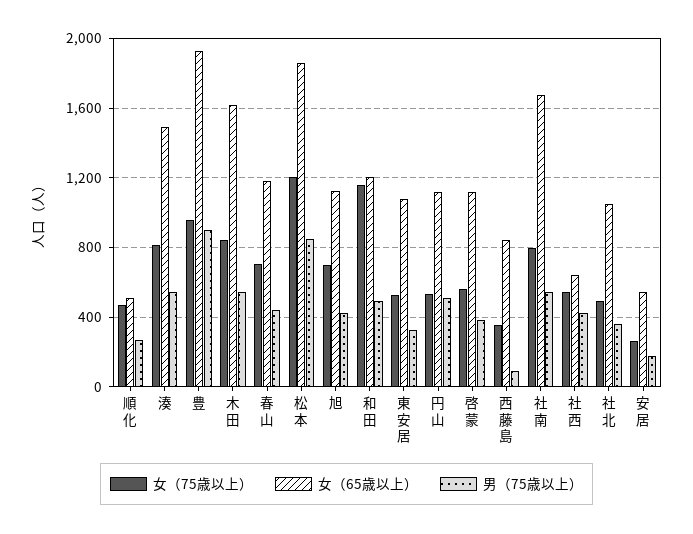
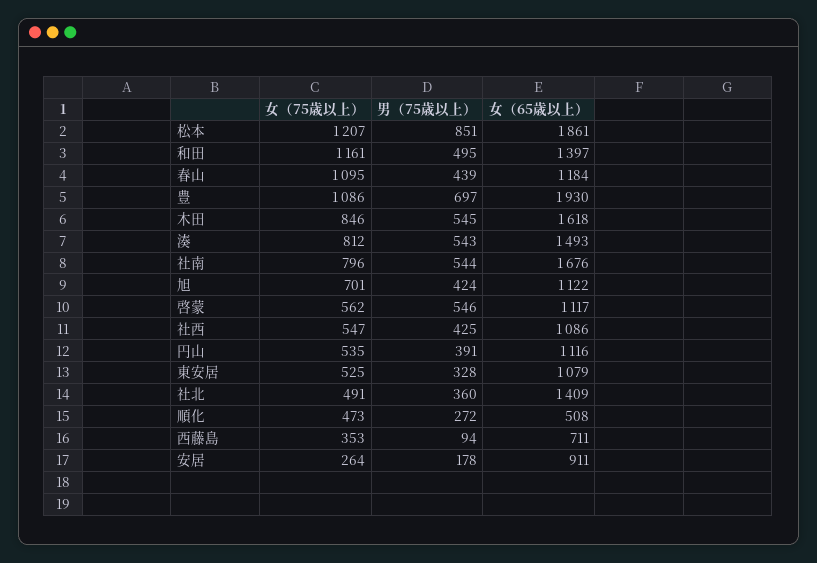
女（75歳以上）, 豊: 950 -> 1086
男（75歳以上）, 豊: 900 -> 697
女（75歳以上）, 春山: 700 -> 1095
女（65歳以上）, 和田: 1200 -> 1397
男（75歳以上）, 円山: 500 -> 391
男（75歳以上）, 啓蒙: 400 -> 546
女（65歳以上）, 西藤島: 850 -> 711
女（65歳以上）, 社西: 650 -> 1086
女（65歳以上）, 社北: 1050 -> 1409
女（65歳以上）, 安居: 550 -> 911

